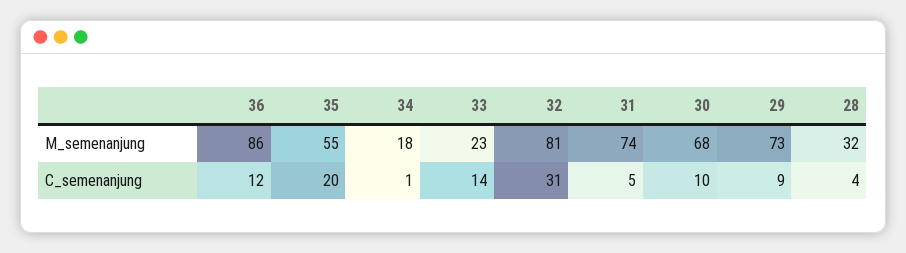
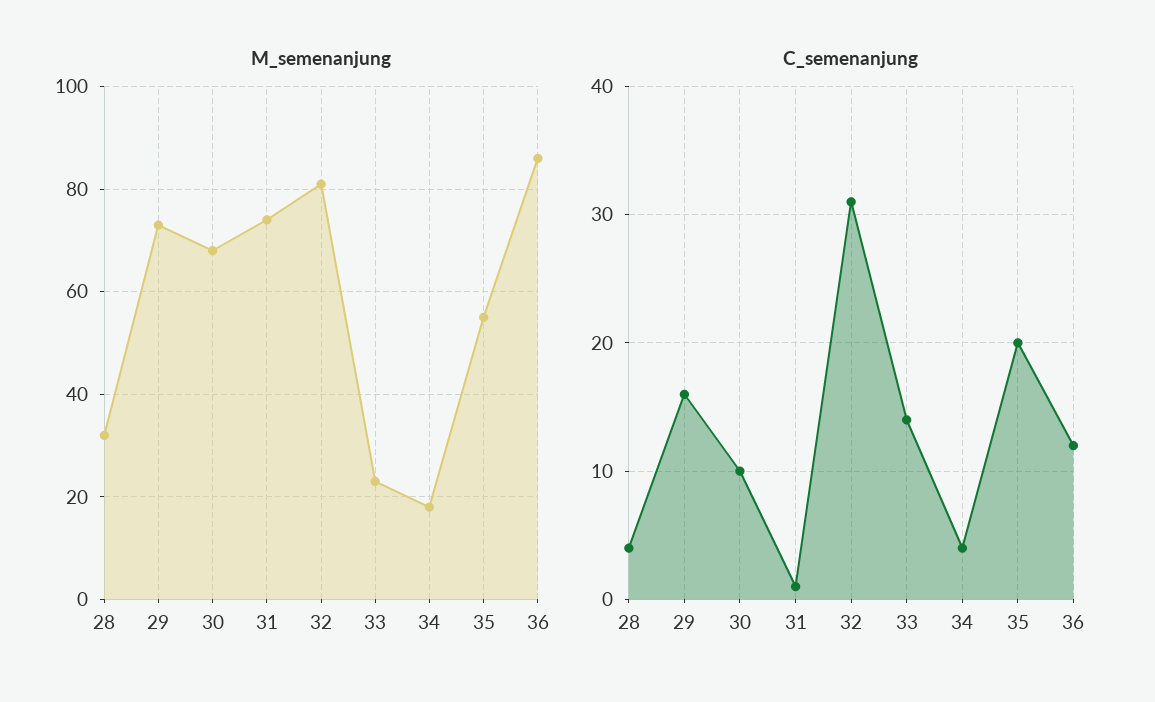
C_semenanjung, 34: 1 -> 4
C_semenanjung, 31: 5 -> 1
C_semenanjung, 29: 9 -> 16

